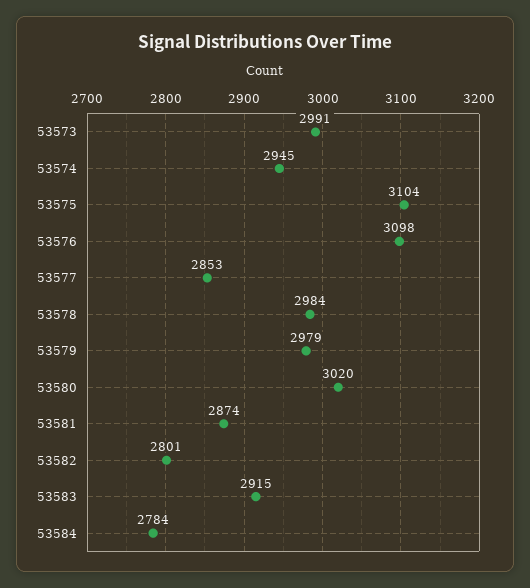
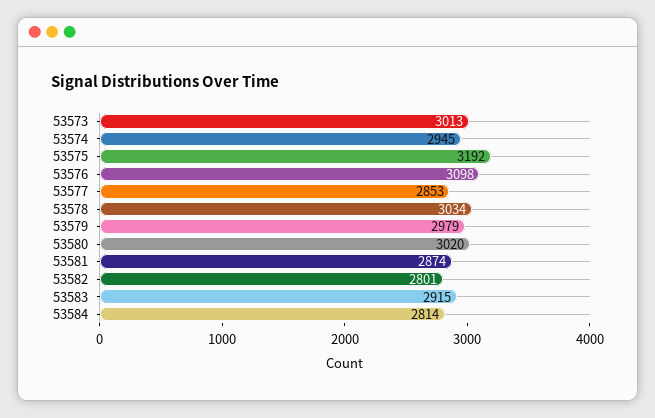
53573: 2991 -> 3013
53575: 3104 -> 3192
53578: 2984 -> 3034
53584: 2784 -> 2814

